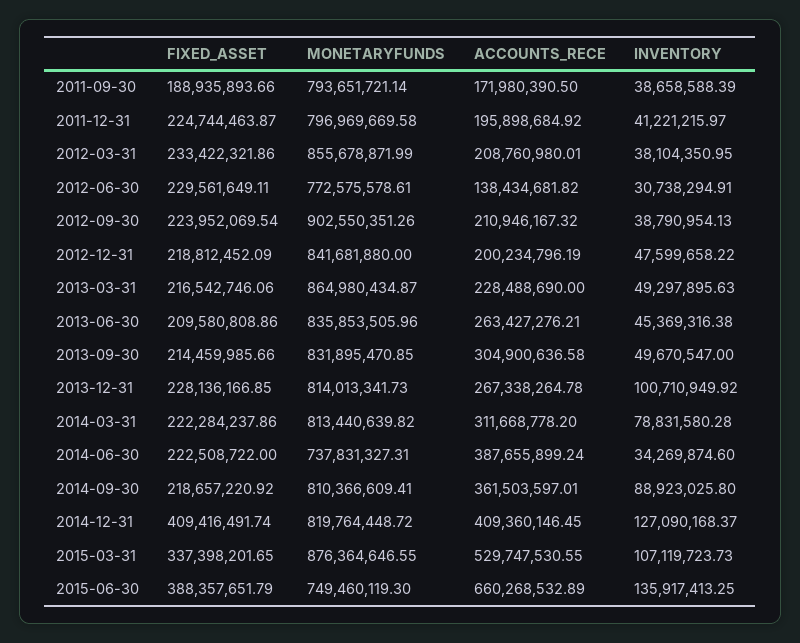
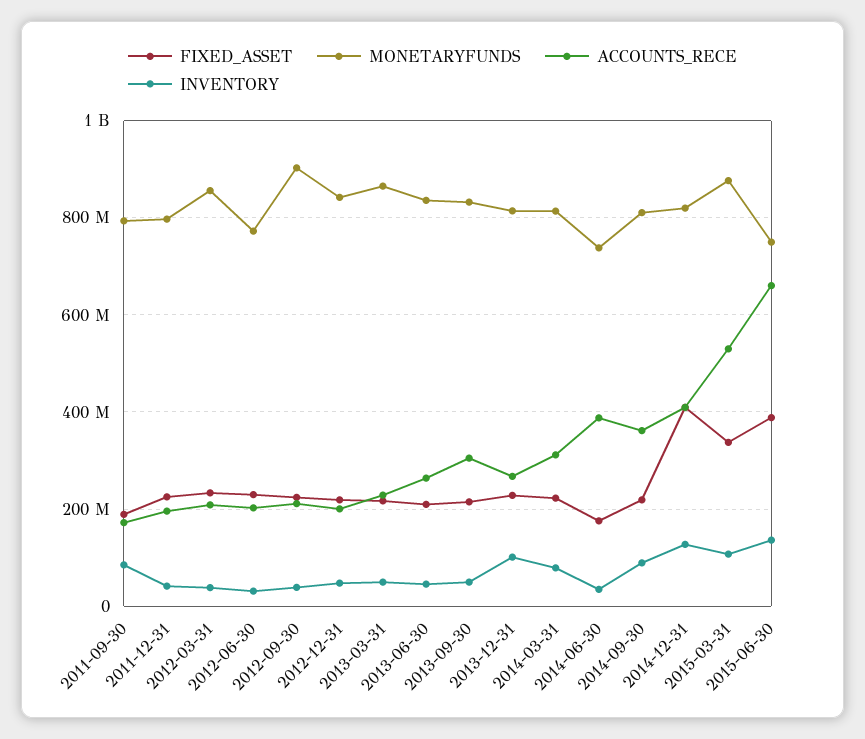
INVENTORY, 2011-09-30: 38658588.39 -> 80000000
ACCOUNTS_RECE, 2012-06-30: 138434681.82 -> 200000000
FIXED_ASSET, 2014-06-30: 222508722 -> 180000000

